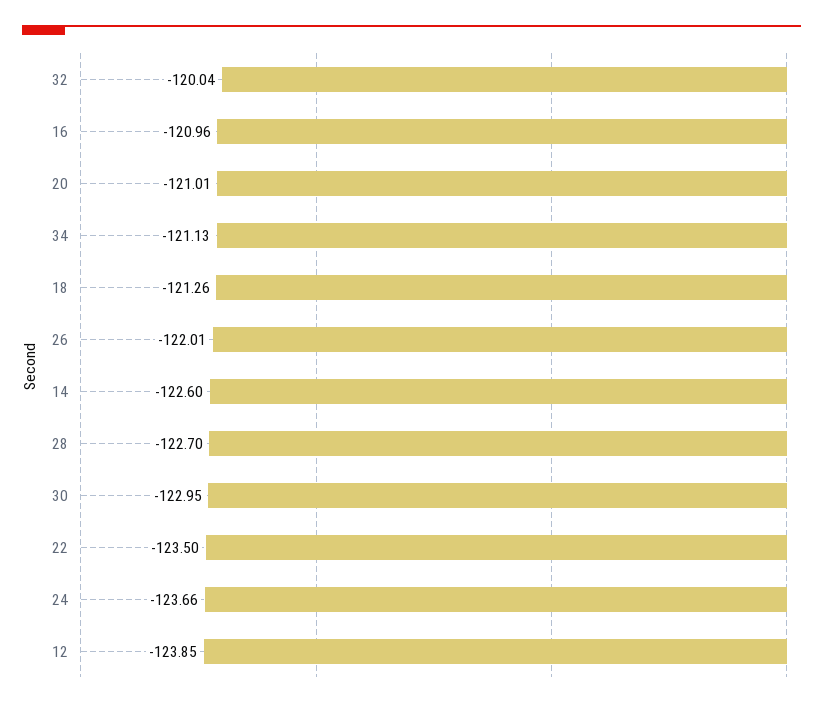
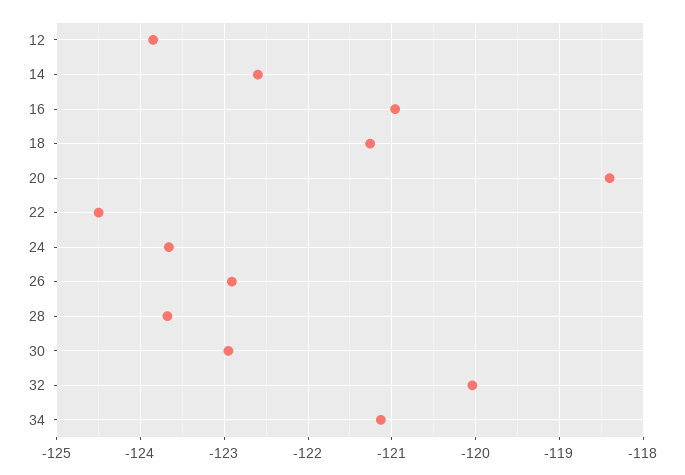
20: -121.01 -> -118.4
26: -122.01 -> -122.9
28: -122.7 -> -123.7
22: -123.5 -> -124.5

